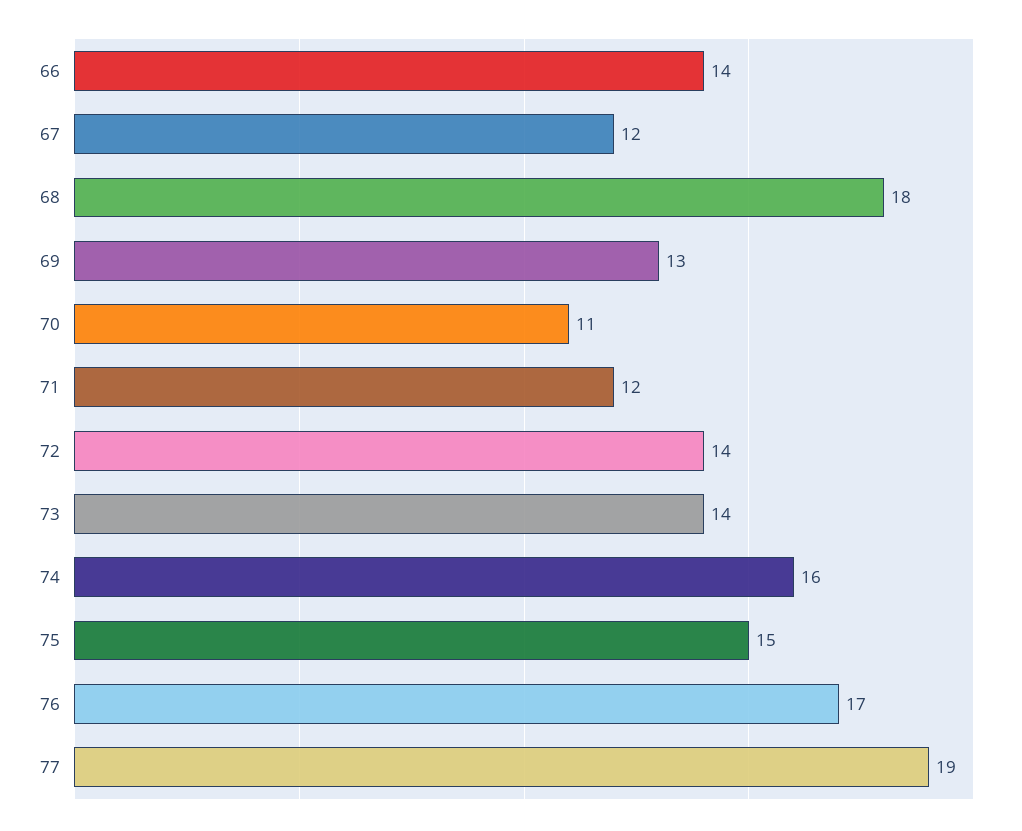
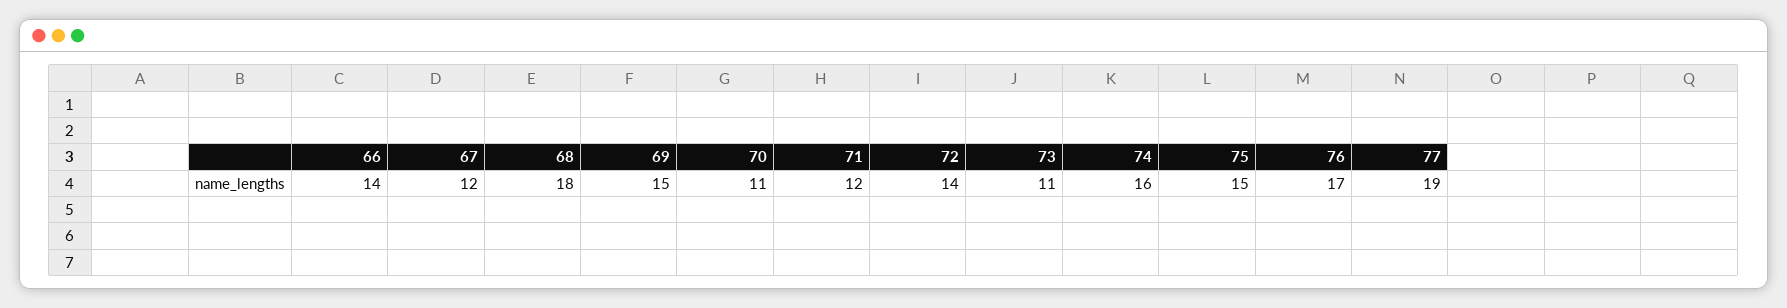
69: 13 -> 15
73: 14 -> 11

